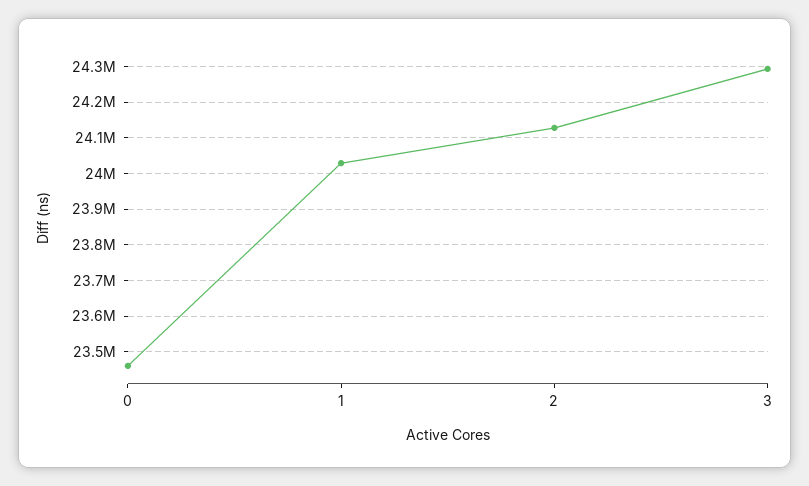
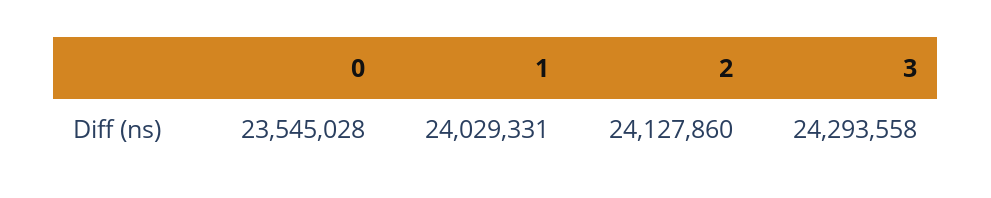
0: 23460000 -> 23545028

